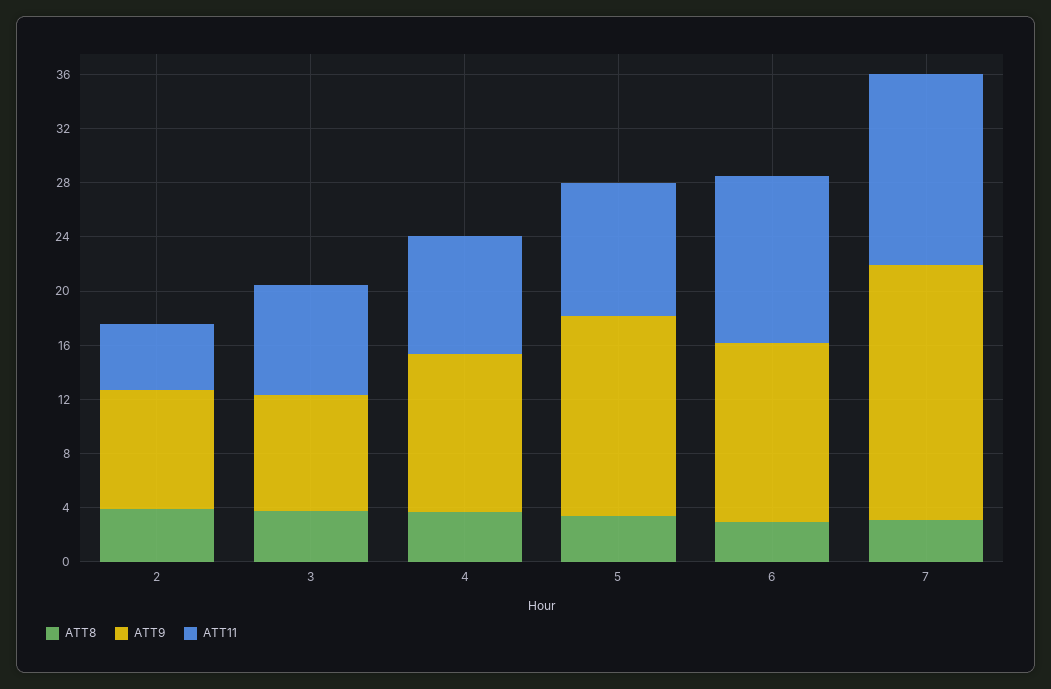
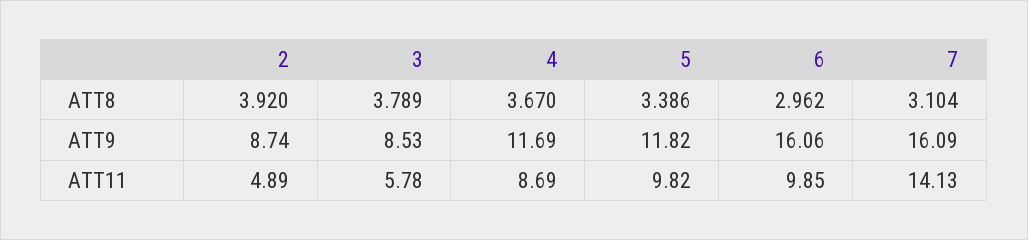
ATT11, 3: 8 -> 5.78
ATT9, 5: 15 -> 11.82
ATT9, 6: 13 -> 16.06
ATT11, 6: 12 -> 9.85
ATT9, 7: 19 -> 16.09

